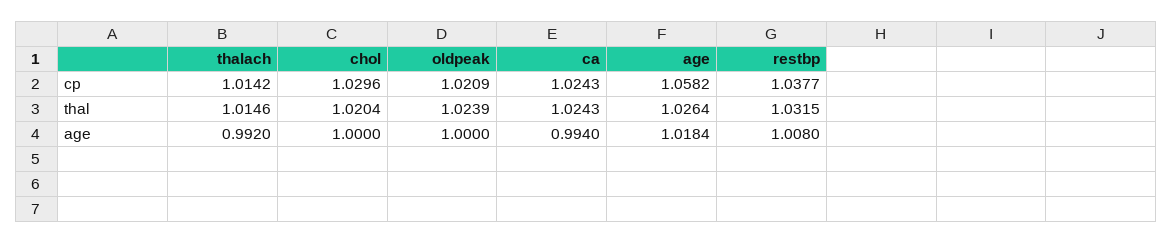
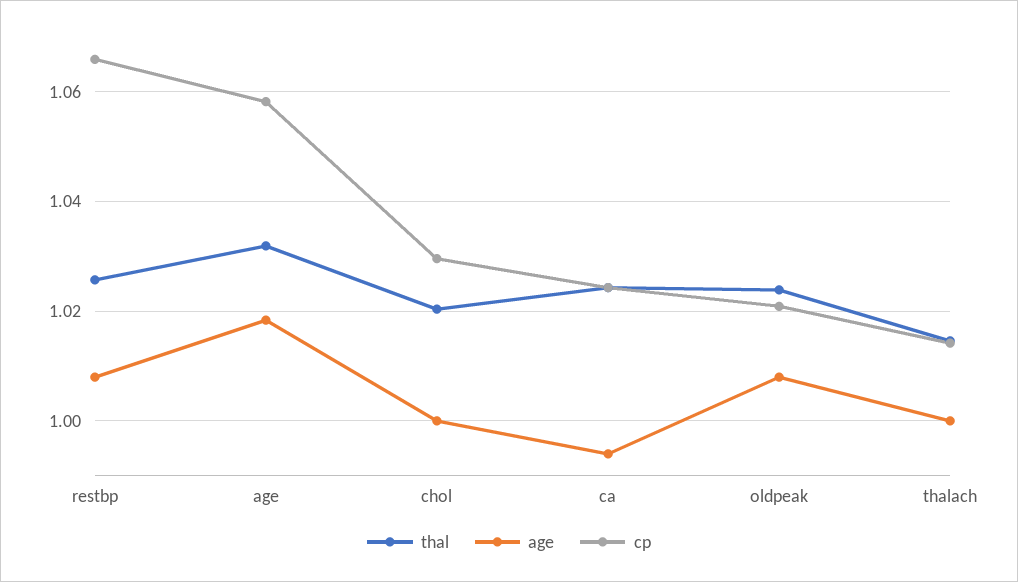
cp, restbp: 1.0377 -> 1.066
thal, age: 1.0264 -> 1.032
thal, restbp: 1.0315 -> 1.026
age, thalach: 0.992 -> 1
age, oldpeak: 1 -> 1.008

